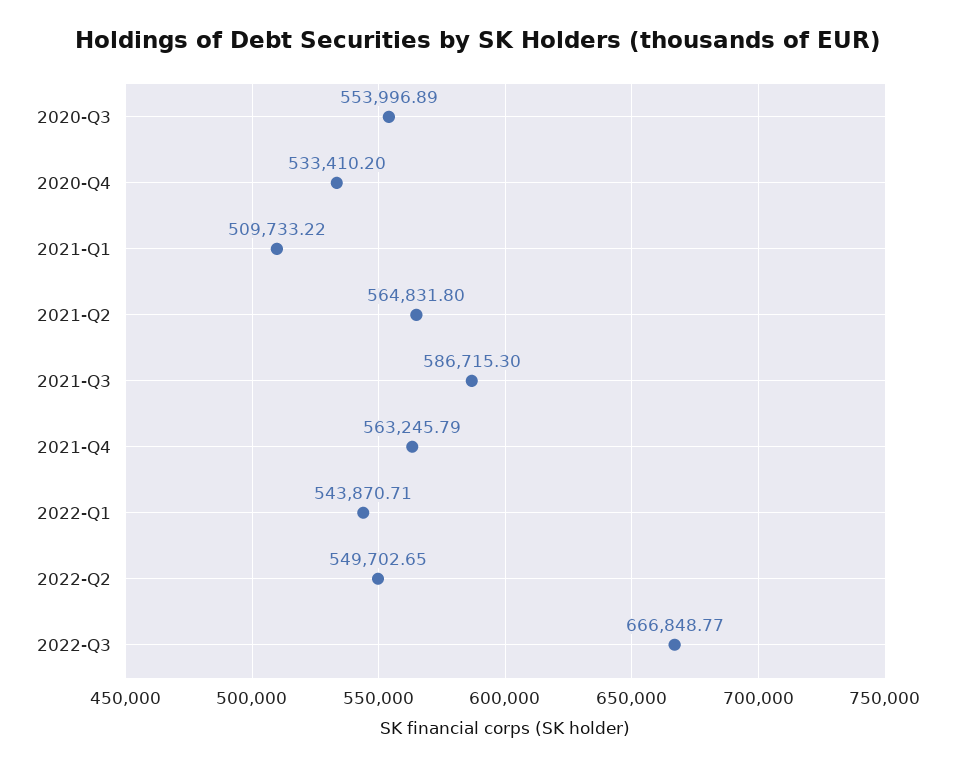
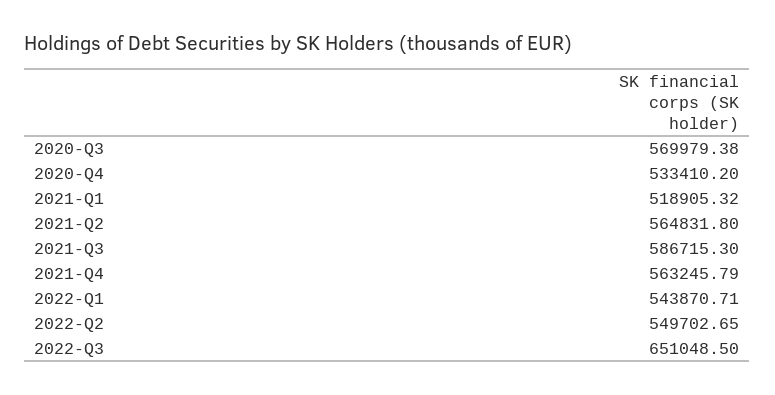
2020-Q3: 553996.89 -> 569979.38
2021-Q1: 509733.22 -> 518905.32
2022-Q3: 666848.77 -> 651048.5

